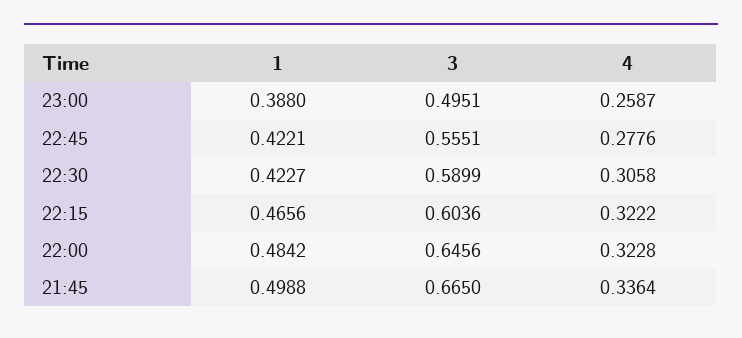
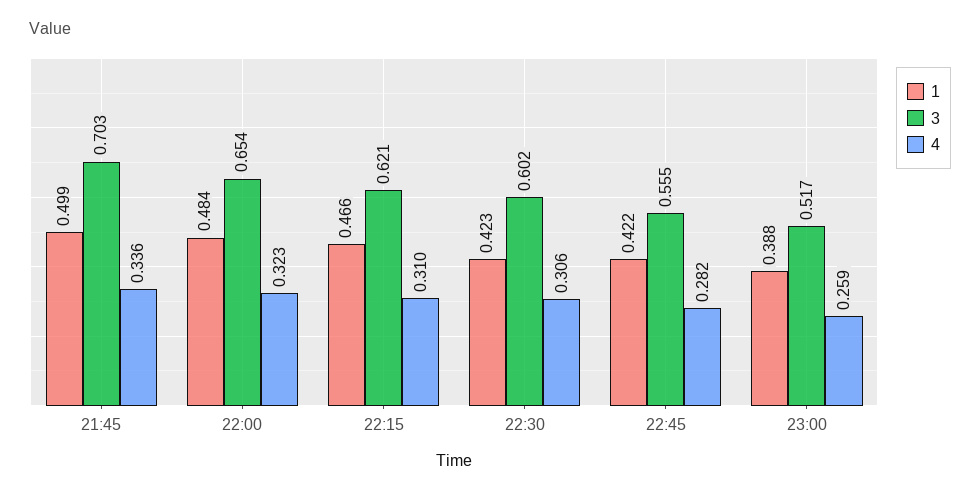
3, 23:00: 0.4951 -> 0.517
4, 22:45: 0.2776 -> 0.282
3, 22:30: 0.5899 -> 0.602
3, 22:15: 0.6036 -> 0.621
4, 22:15: 0.3222 -> 0.31
3, 22:00: 0.6456 -> 0.654
3, 21:45: 0.665 -> 0.703

